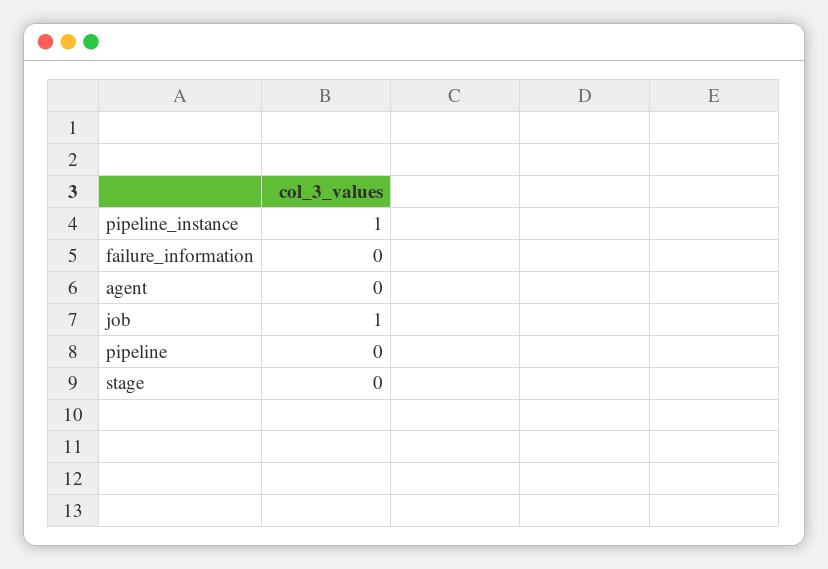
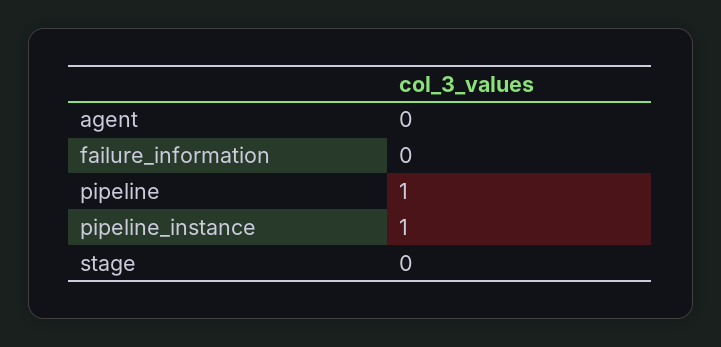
job: 1 -> none
pipeline: 0 -> 1

